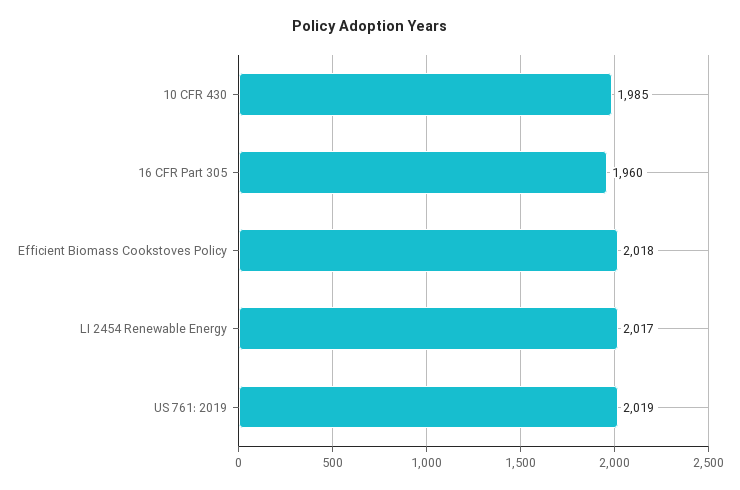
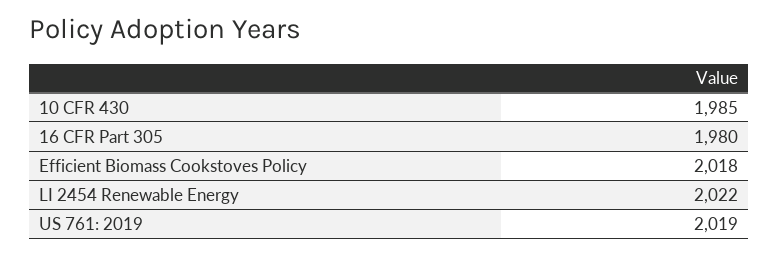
16 CFR Part 305: 1960 -> 1980
LI 2454 Renewable Energy: 2017 -> 2022

